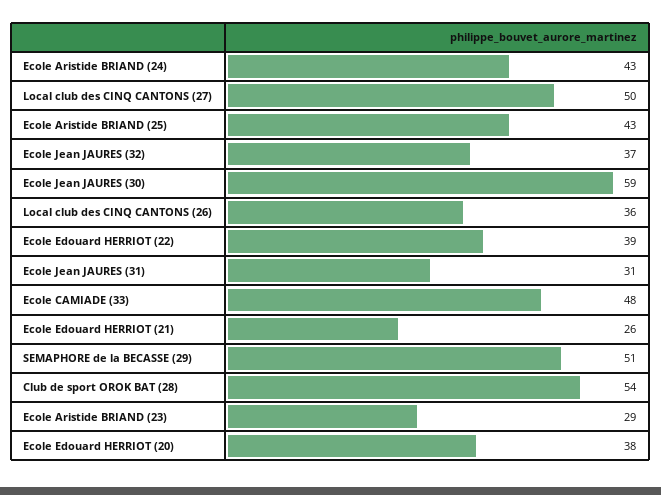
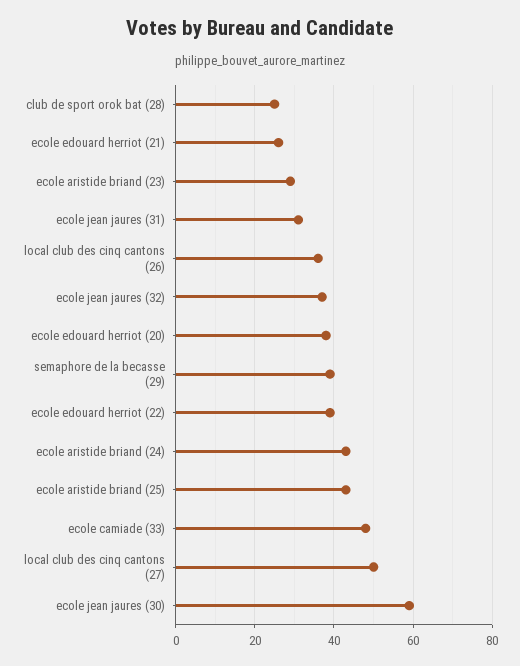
SEMAPHORE de la BECASSE (29): 51 -> 40
Club de sport OROK BAT (28): 54 -> 25

